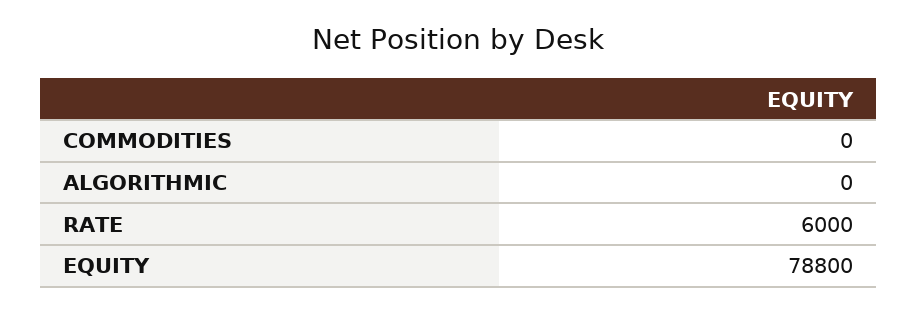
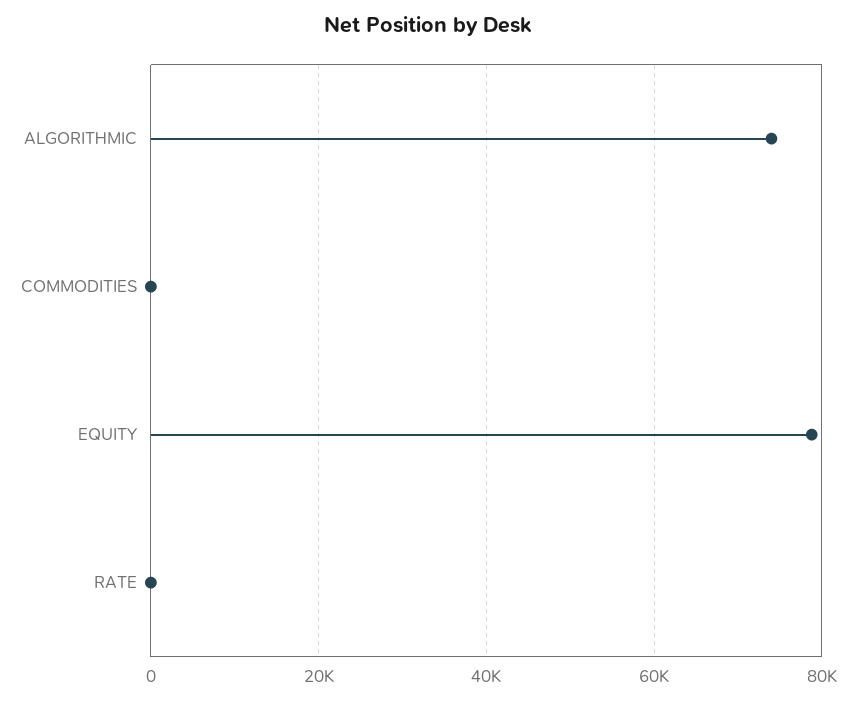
ALGORITHMIC: 0 -> 74000
RATE: 6000 -> 0

